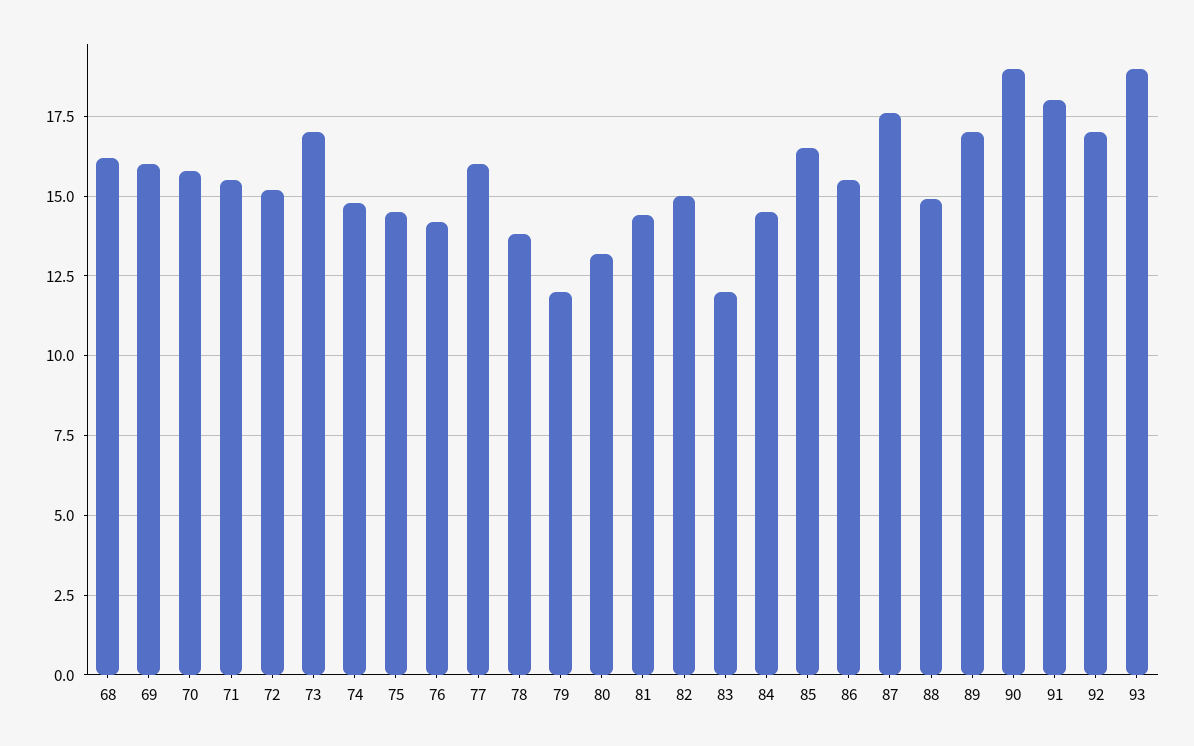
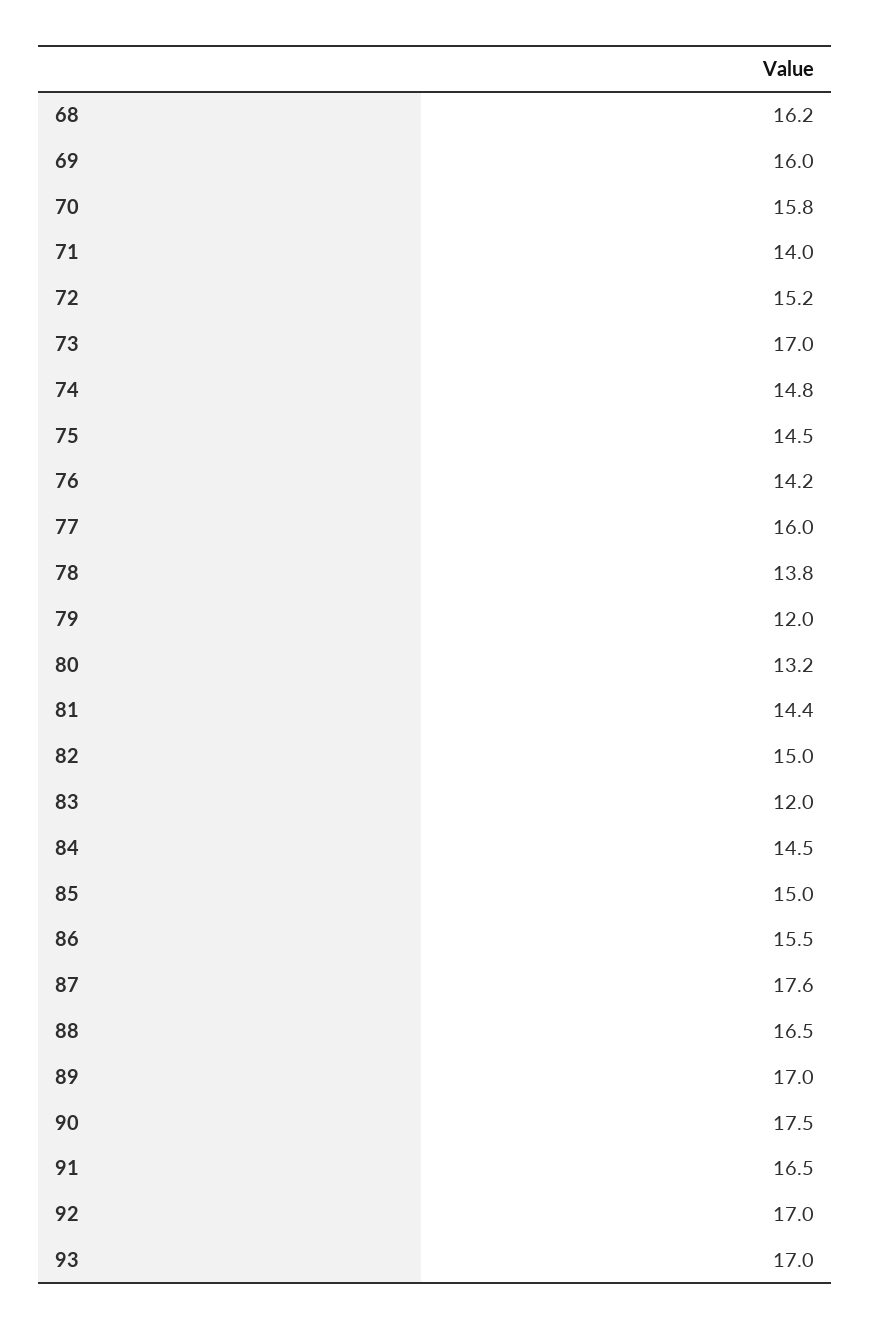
71: 15.5 -> 14
85: 16.5 -> 15
88: 15 -> 16.5
90: 19 -> 17.5
91: 18 -> 16.5
93: 19 -> 17

